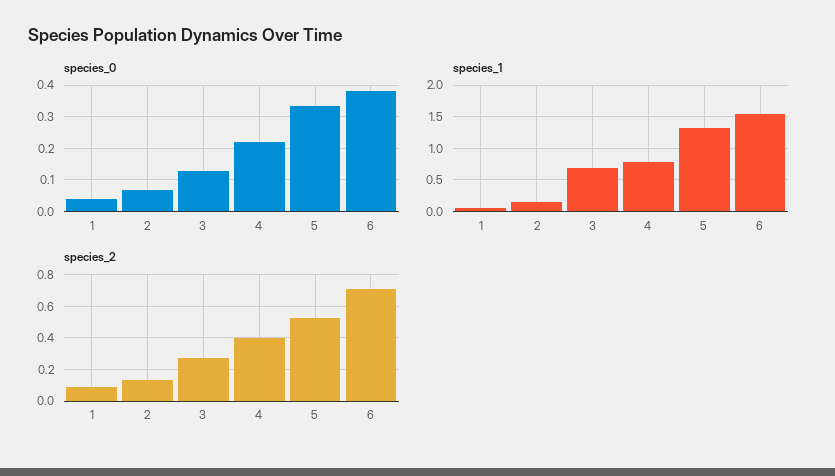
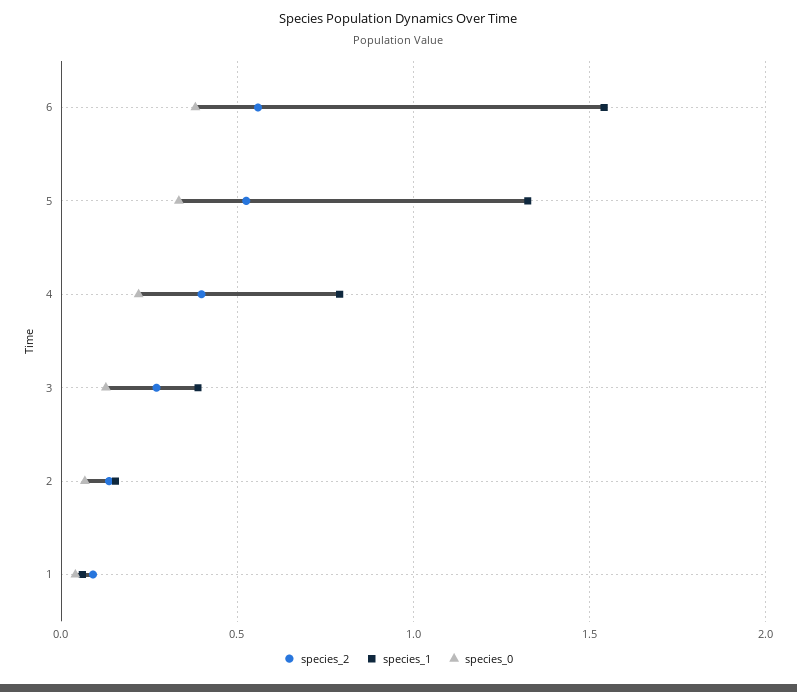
species_1, 3: 0.7 -> 0.4
species_2, 6: 0.7 -> 0.55

